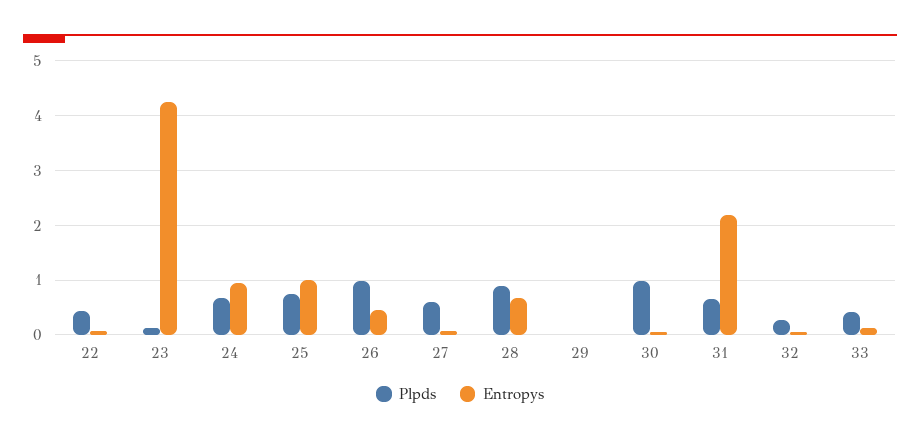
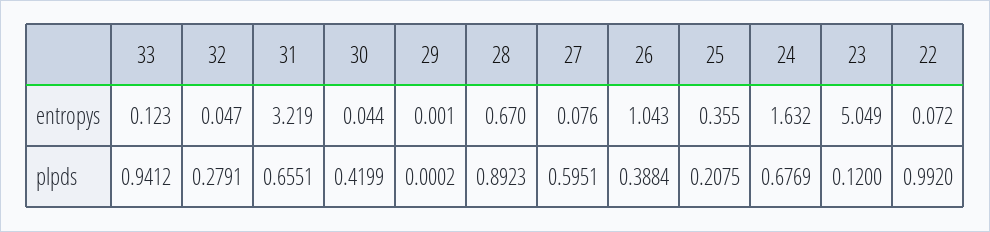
Plpds, 22: 0.4 -> 0.992
Entropys, 23: 4.2 -> 5.049
Entropys, 24: 1 -> 1.632
Plpds, 25: 0.8 -> 0.2075
Entropys, 25: 1 -> 0.355
Plpds, 26: 1 -> 0.3884
Entropys, 26: 0.4 -> 1.043
Plpds, 30: 1 -> 0.4199
Entropys, 31: 2.2 -> 3.219
Plpds, 33: 0.4 -> 0.9412

